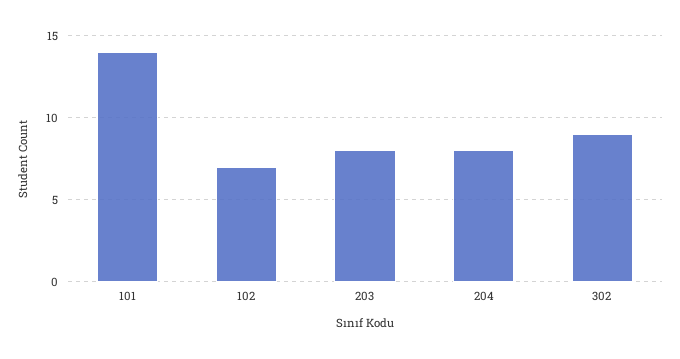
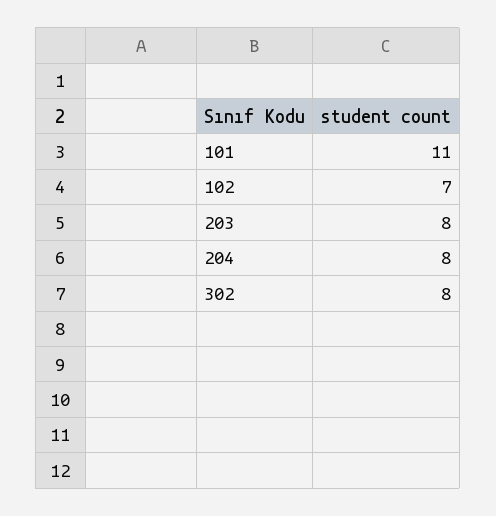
101: 14 -> 11
302: 9 -> 8

